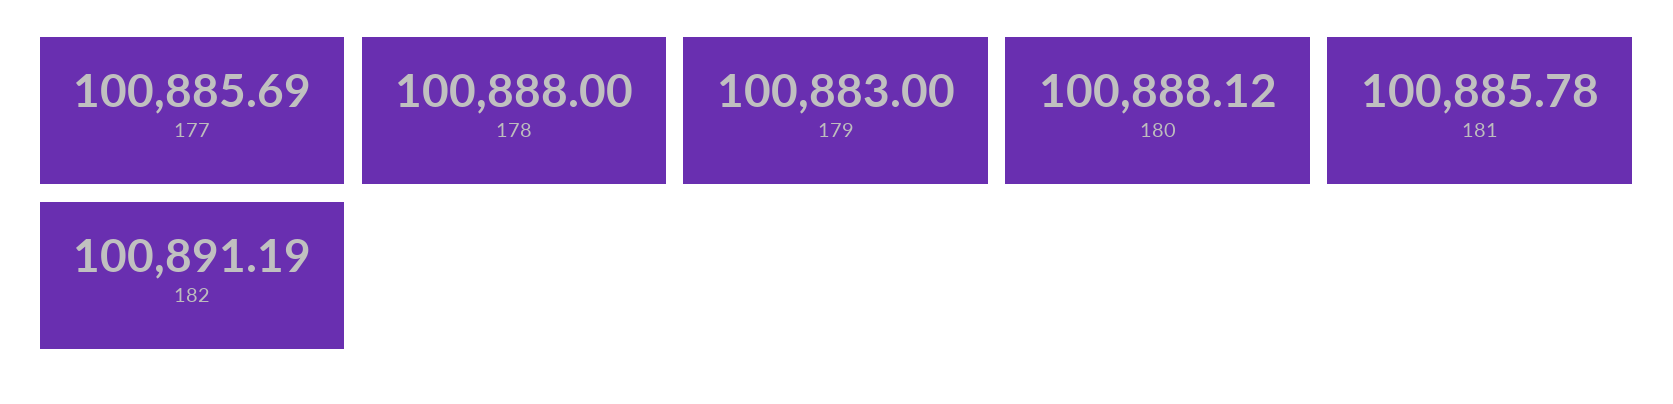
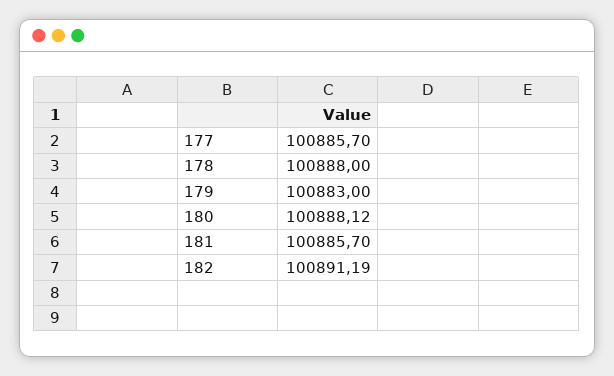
177: 100885.69 -> 100885.7
181: 100885.78 -> 100885.7

